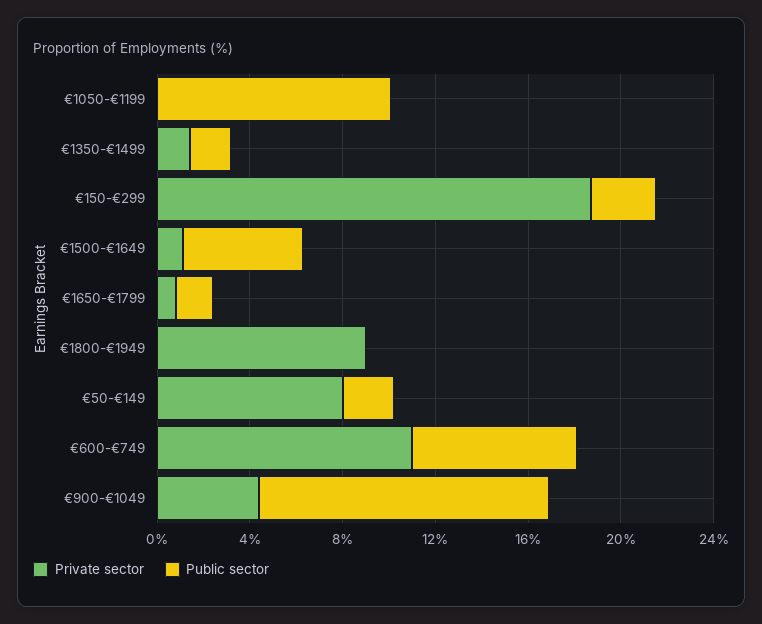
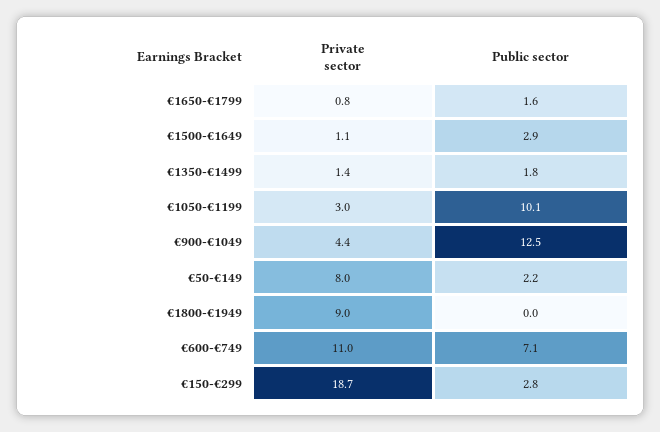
Private sector, €1050-€1199: 0 -> 3
Public sector, €1500-€1649: 5 -> 2.9

